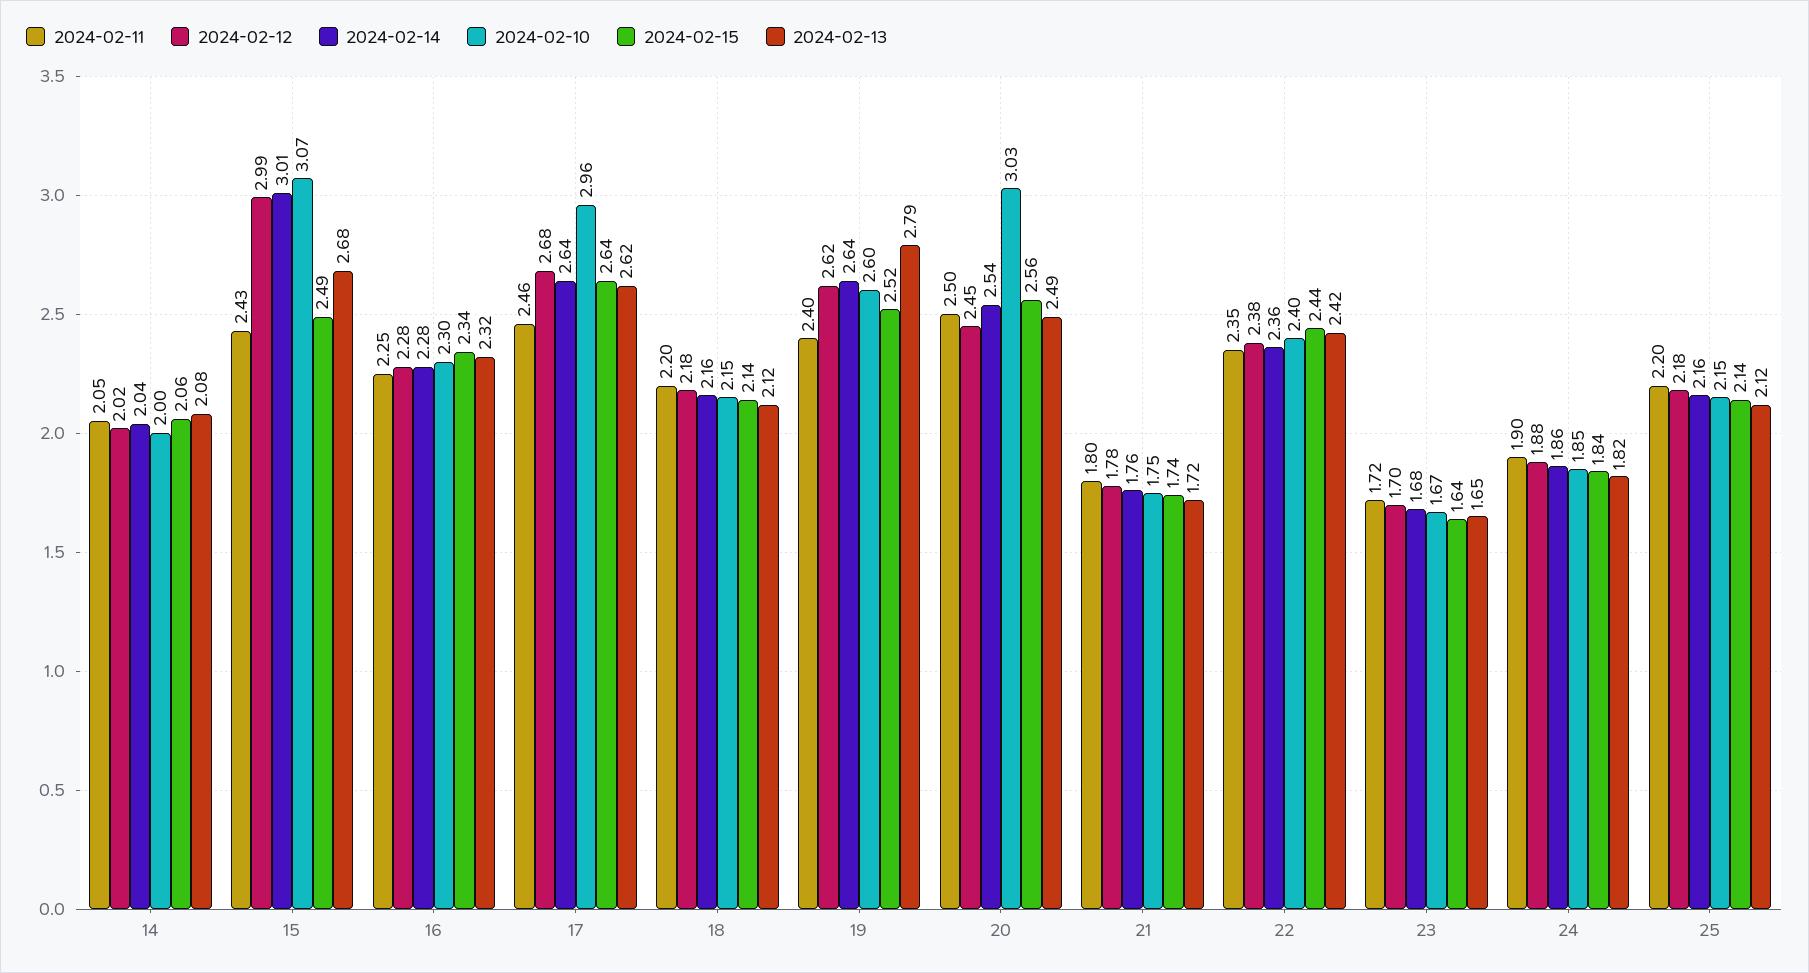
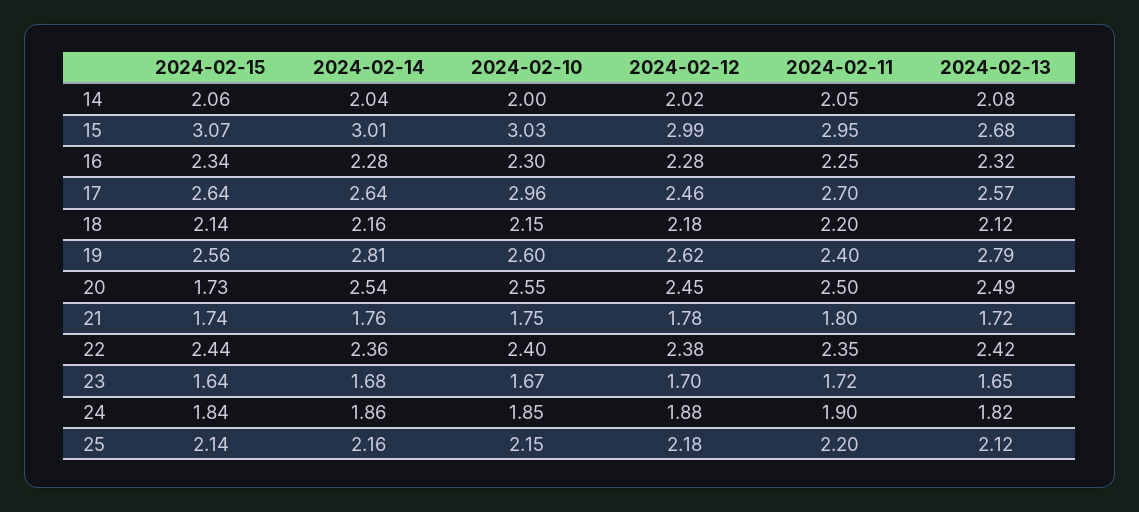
2024-02-11, 15: 2.43 -> 2.95
2024-02-10, 15: 3.07 -> 3.03
2024-02-15, 15: 2.49 -> 3.07
2024-02-11, 17: 2.46 -> 2.7
2024-02-12, 17: 2.68 -> 2.46
2024-02-13, 17: 2.62 -> 2.57
2024-02-14, 19: 2.64 -> 2.81
2024-02-15, 19: 2.52 -> 2.56
2024-02-10, 20: 3.03 -> 2.55
2024-02-15, 20: 2.56 -> 1.73

